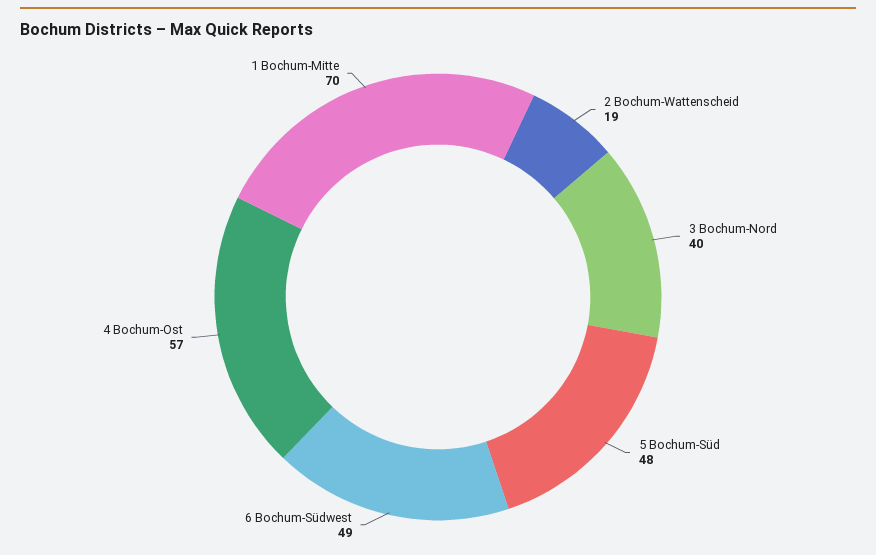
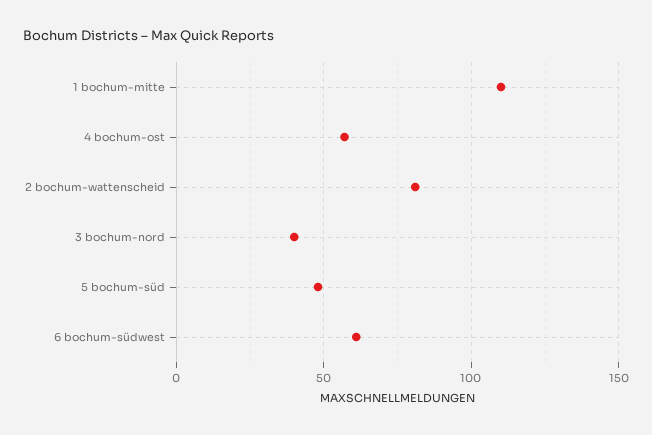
2 Bochum-Wattenscheid: 19 -> 80
6 Bochum-Südwest: 49 -> 60
1 Bochum-Mitte: 70 -> 110

